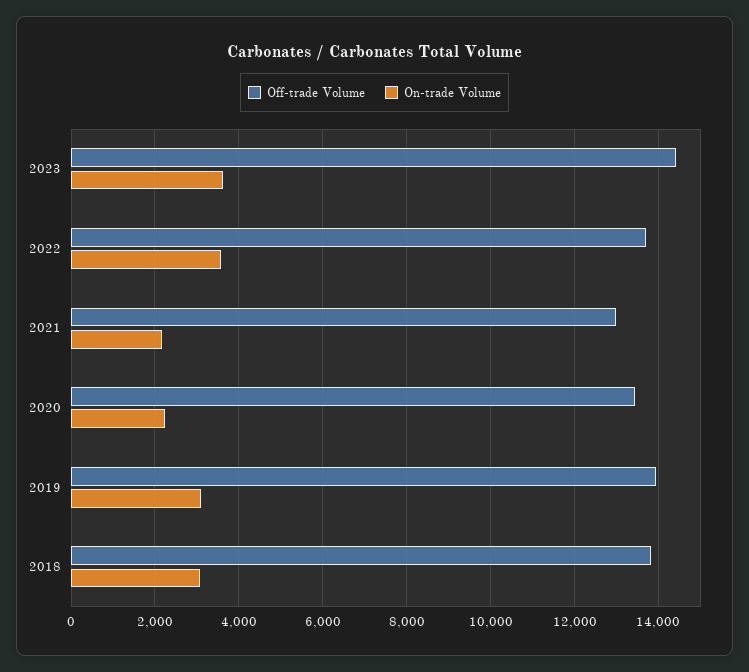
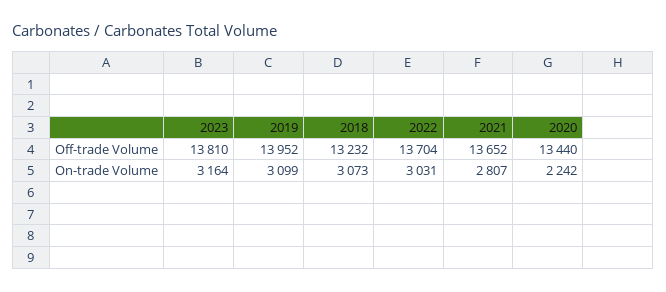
Off-trade Volume, 2023: 14400 -> 13810
On-trade Volume, 2023: 3600 -> 3164
On-trade Volume, 2022: 3600 -> 3031
Off-trade Volume, 2021: 13000 -> 13652
On-trade Volume, 2021: 2200 -> 2807
Off-trade Volume, 2018: 13800 -> 13232

